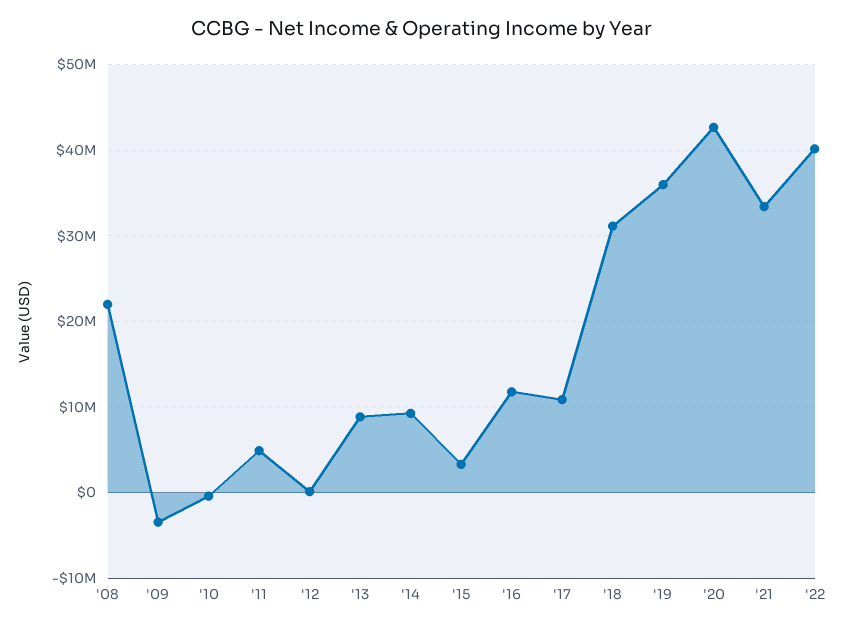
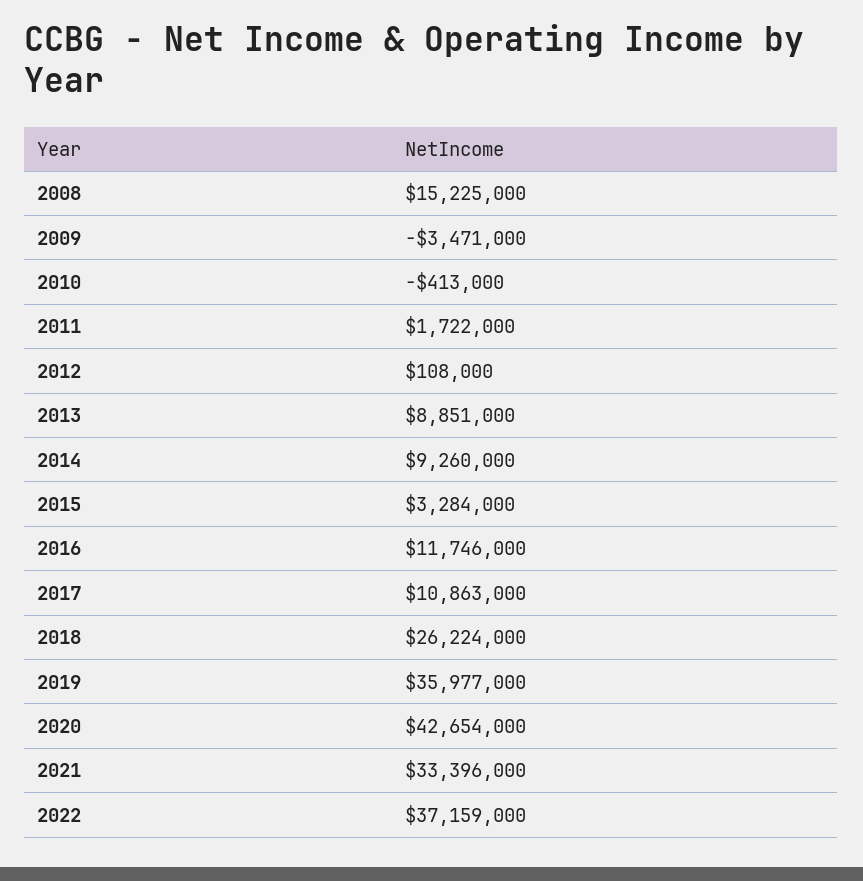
'08: 22000000 -> 15225000
'11: 5000000 -> 1722000
'18: 31000000 -> 26224000
'22: 40000000 -> 37159000

